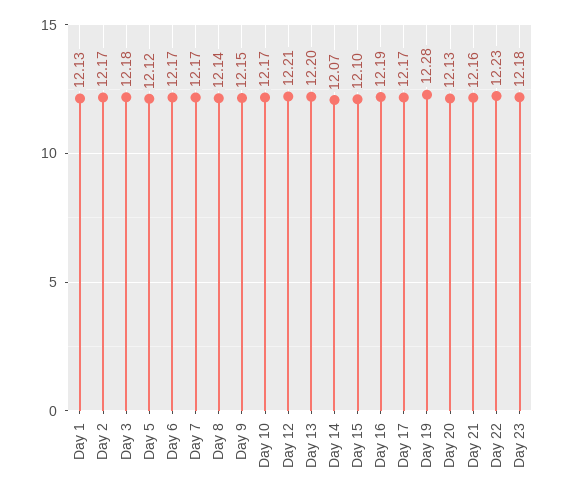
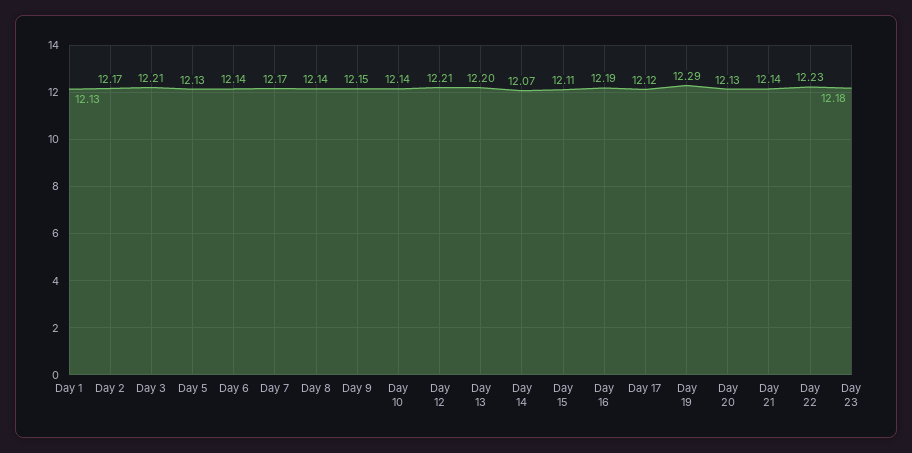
Day 3: 12.18 -> 12.21
Day 5: 12.12 -> 12.13
Day 6: 12.17 -> 12.14
Day 10: 12.17 -> 12.14
Day 15: 12.1 -> 12.11
Day 17: 12.17 -> 12.12
Day 19: 12.28 -> 12.29
Day 21: 12.16 -> 12.14

